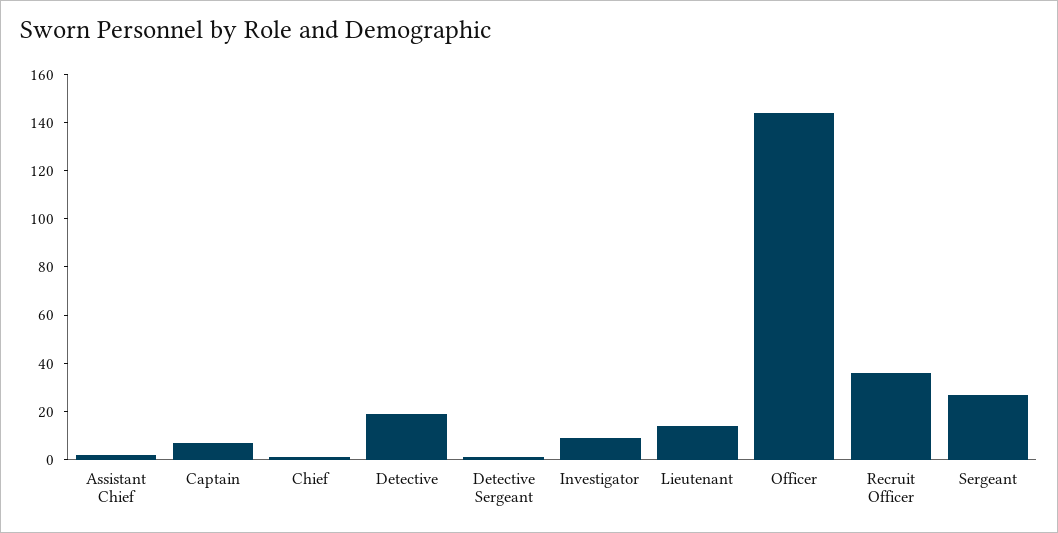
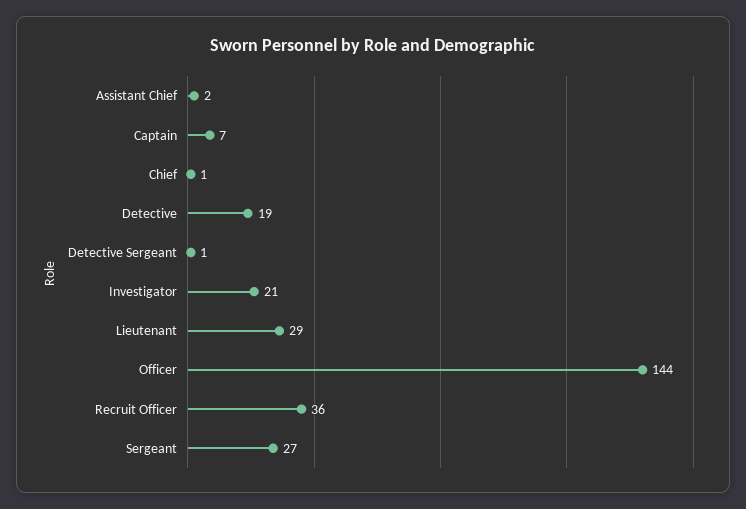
Investigator: 10 -> 21
Lieutenant: 15 -> 29

